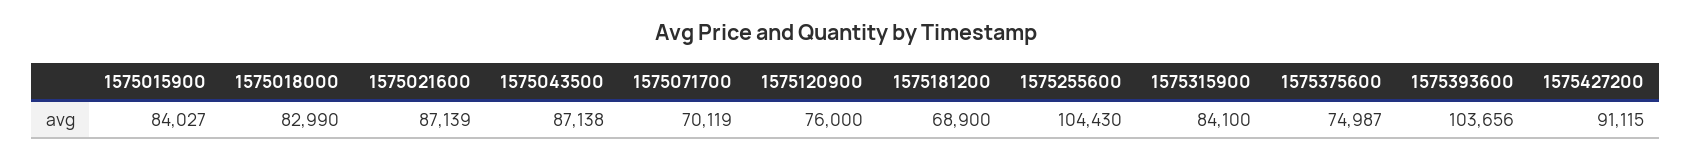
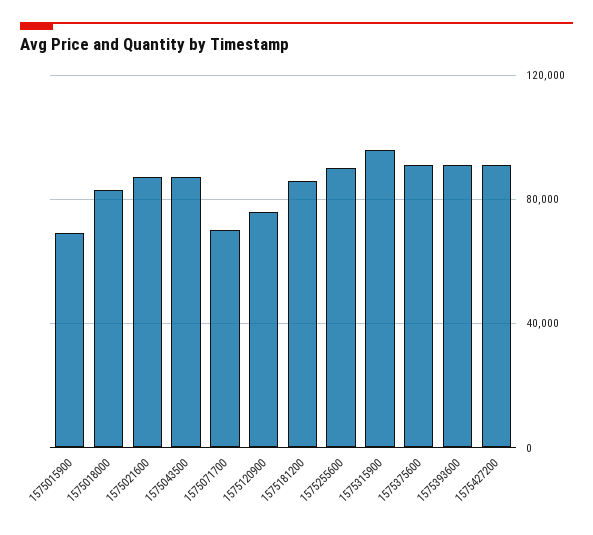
1575015900: 84027 -> 70000
1575181200: 68900 -> 85000
1575255600: 104430 -> 90000
1575315900: 84100 -> 95000
1575375600: 74987 -> 90000
1575393600: 103656 -> 90000

